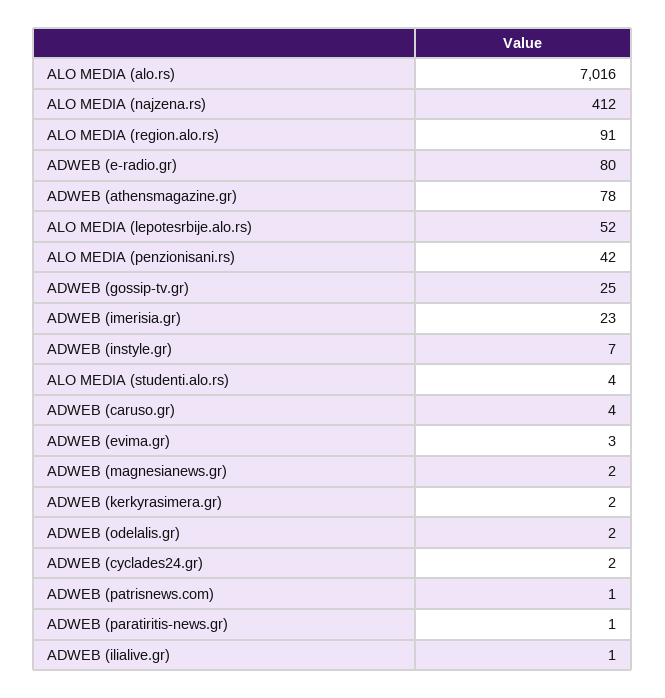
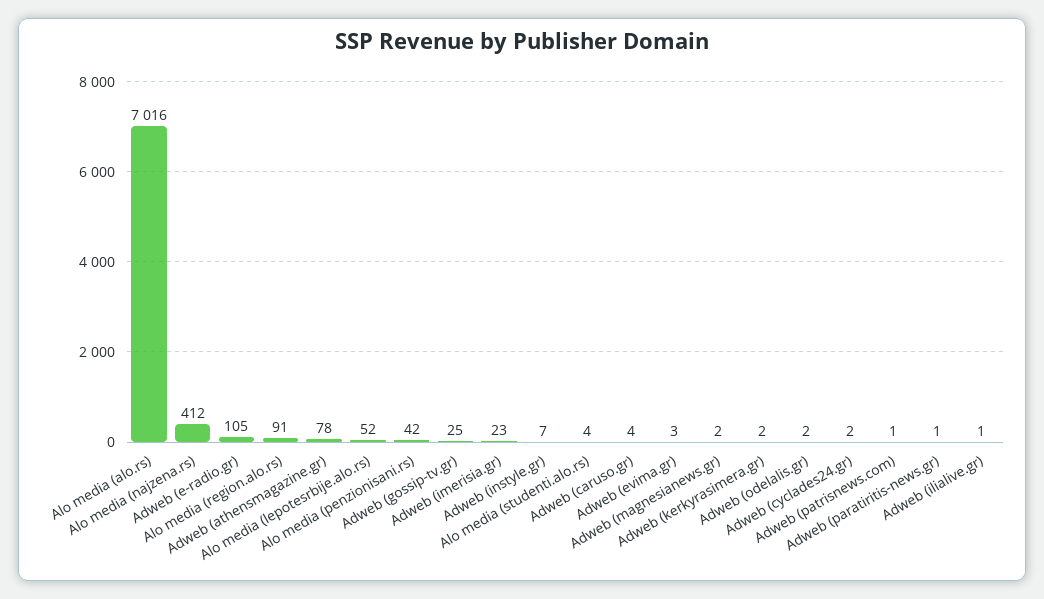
ADWEB (e-radio.gr): 80 -> 105

